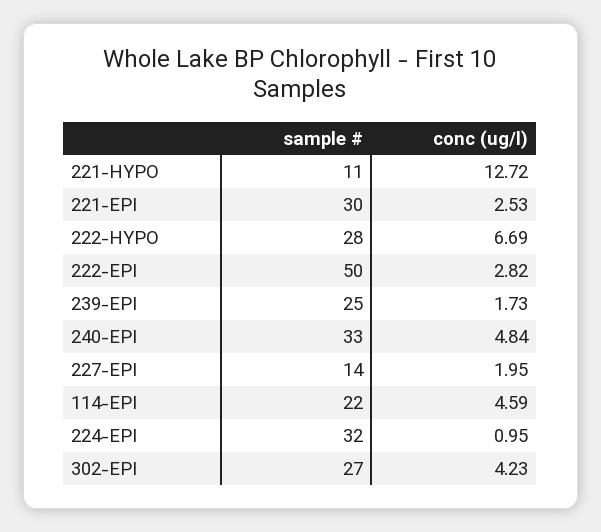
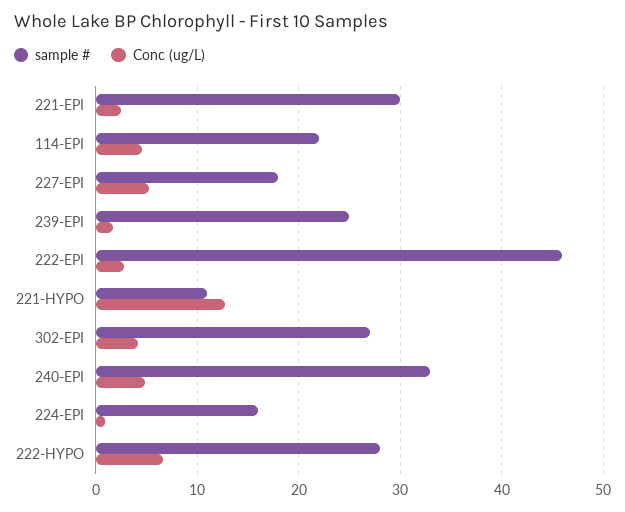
sample #, 222-EPI: 50 -> 46
sample #, 227-EPI: 14 -> 18
conc (ug/l), 227-EPI: 1.95 -> 5
sample #, 224-EPI: 32 -> 16

